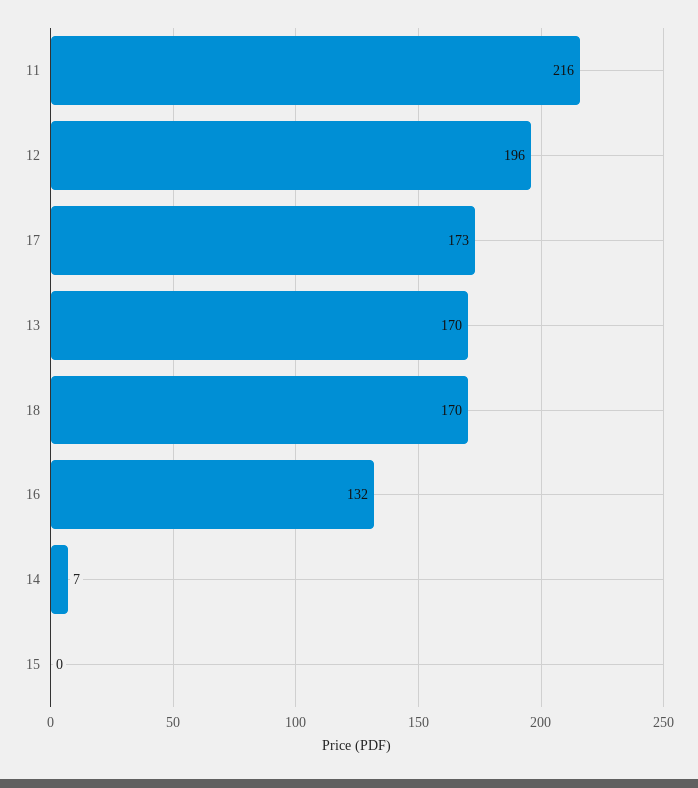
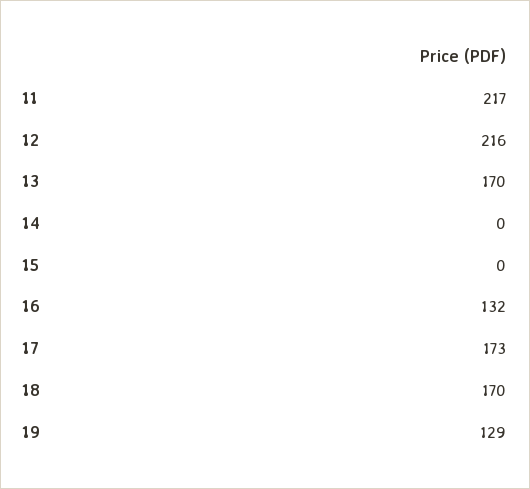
11: 216 -> 217
12: 196 -> 216
14: 7 -> 0
19: none -> 129

